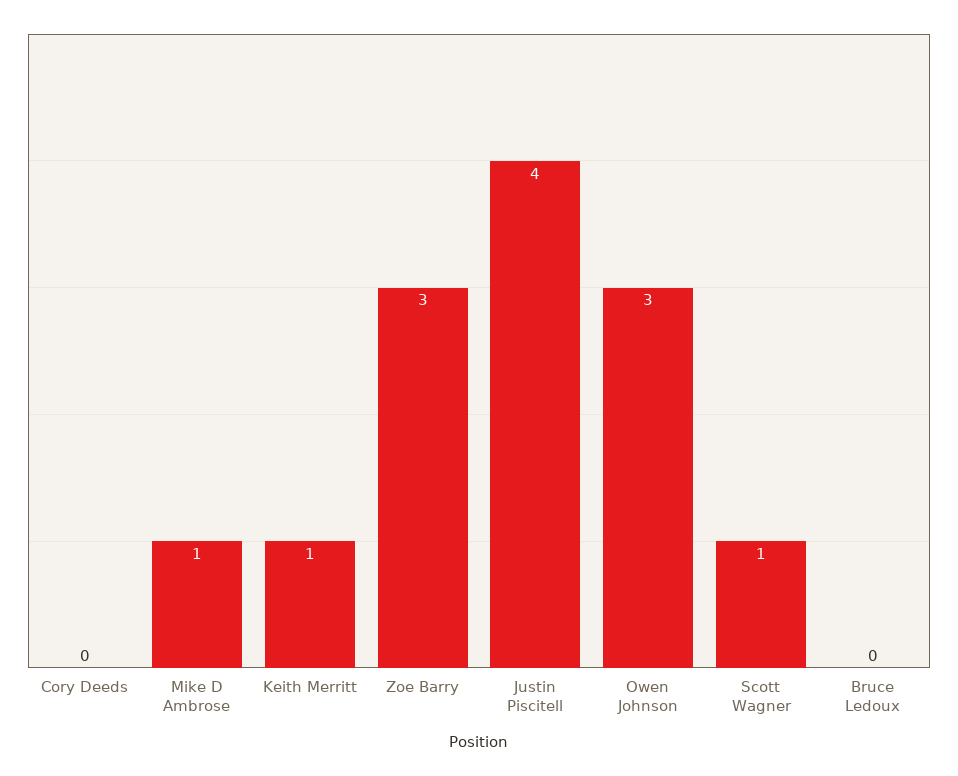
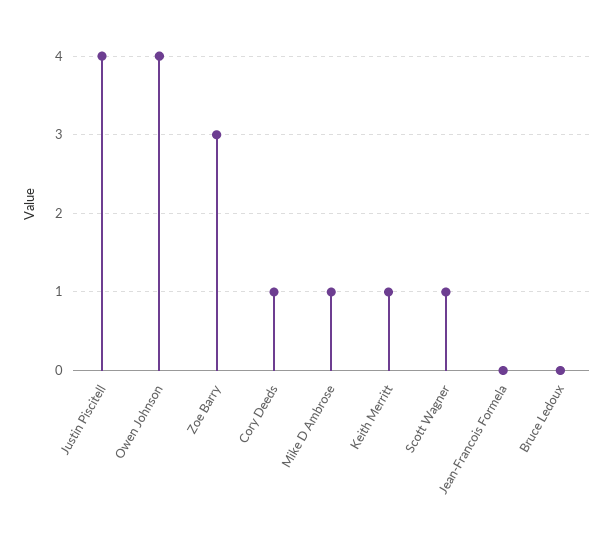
Cory Deeds: 0 -> 1
Owen Johnson: 3 -> 4
Jean-Francois Formela: none -> 0

